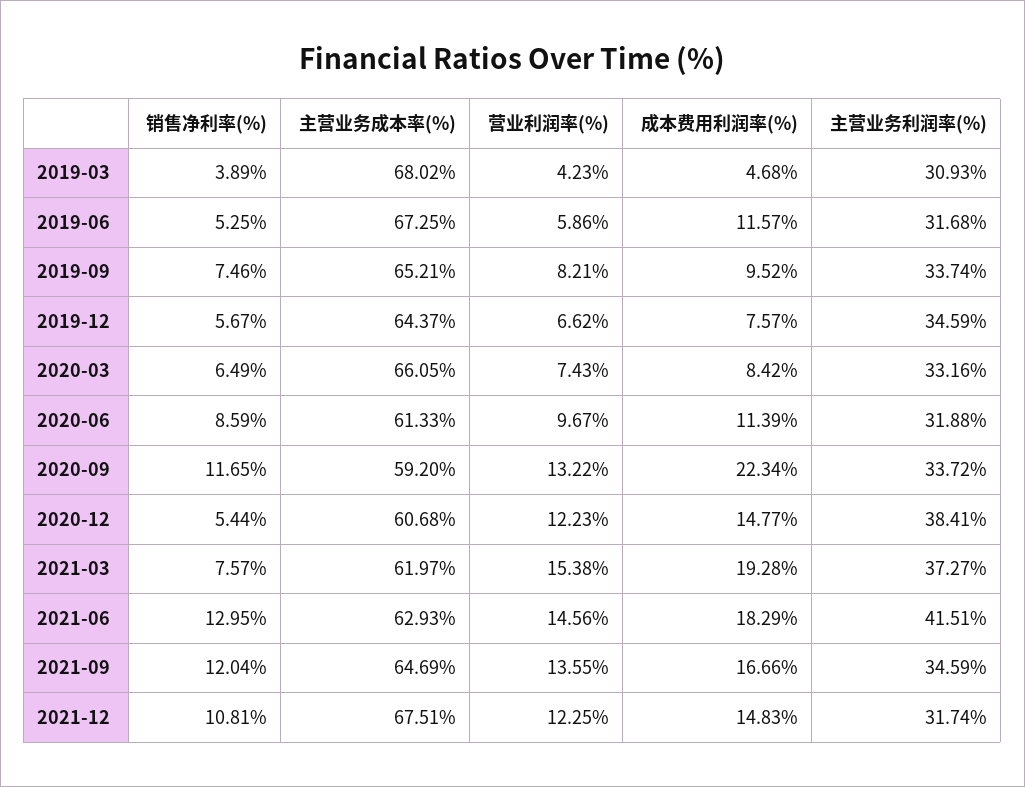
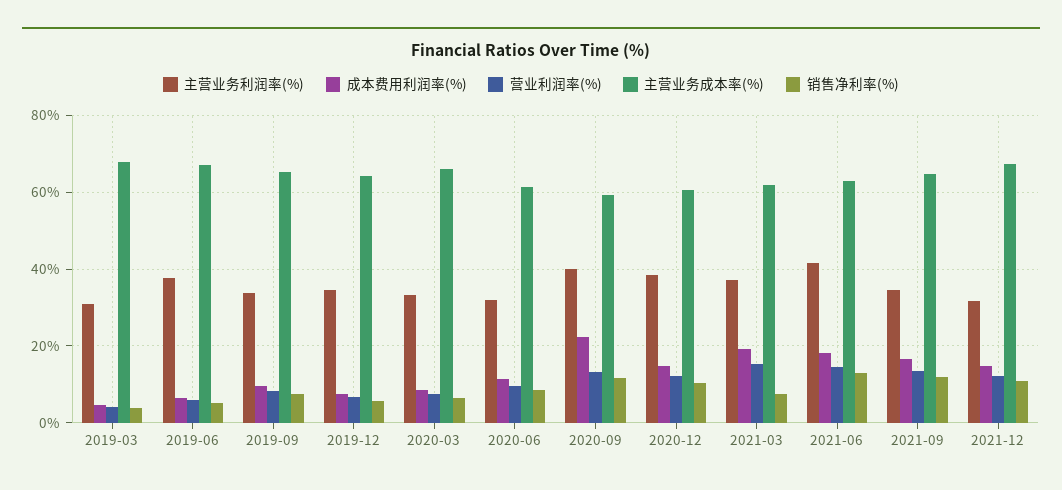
成本费用利润率(%), 2019-06: 11.57 -> 6
主营业务利润率(%), 2019-06: 31.68 -> 38
主营业务利润率(%), 2020-09: 33.72 -> 40
销售净利率(%), 2020-12: 5.44 -> 10

